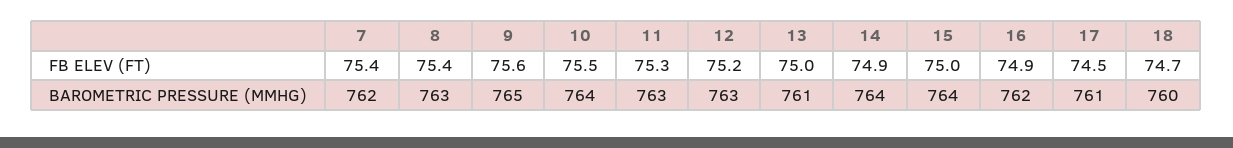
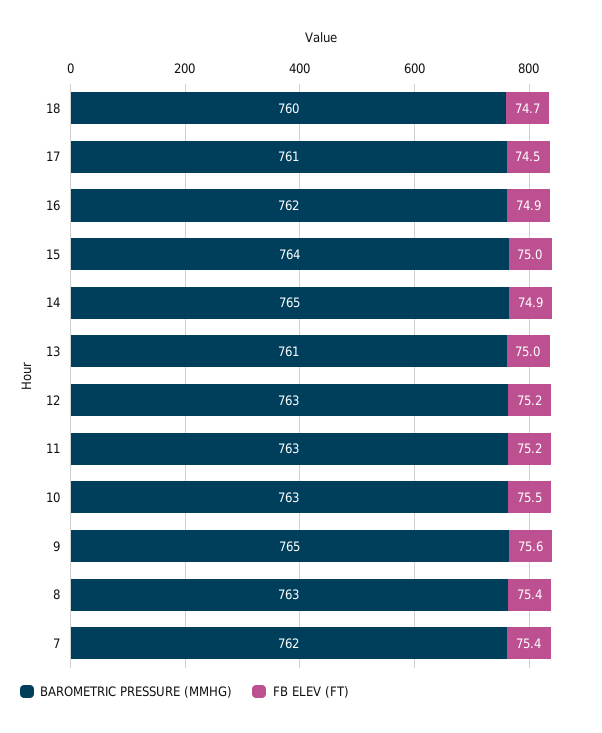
FB ELEV (FT), 11: 75.3 -> 75.2
BAROMETRIC PRESSURE (MMHG), 10: 764 -> 763
BAROMETRIC PRESSURE (MMHG), 14: 764 -> 765

